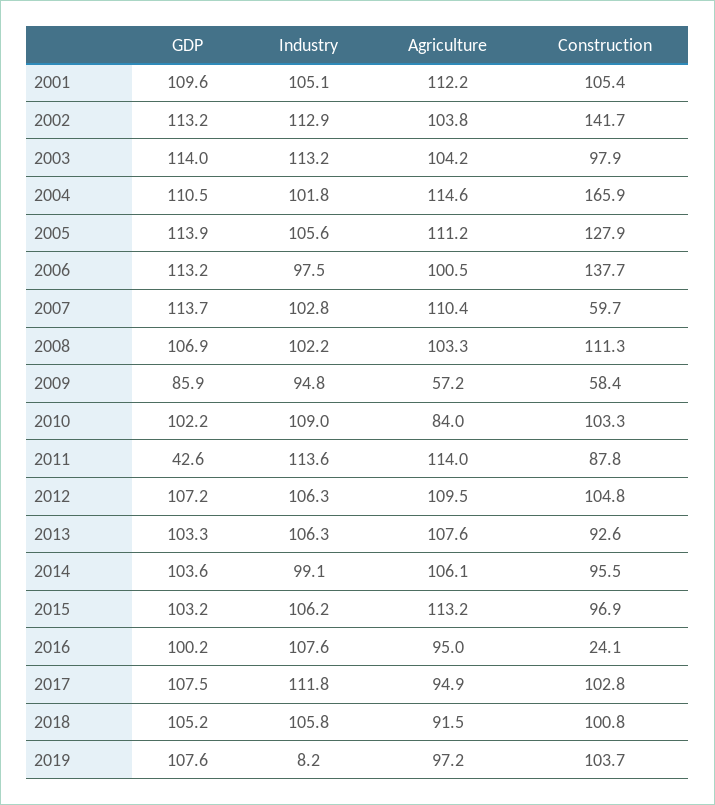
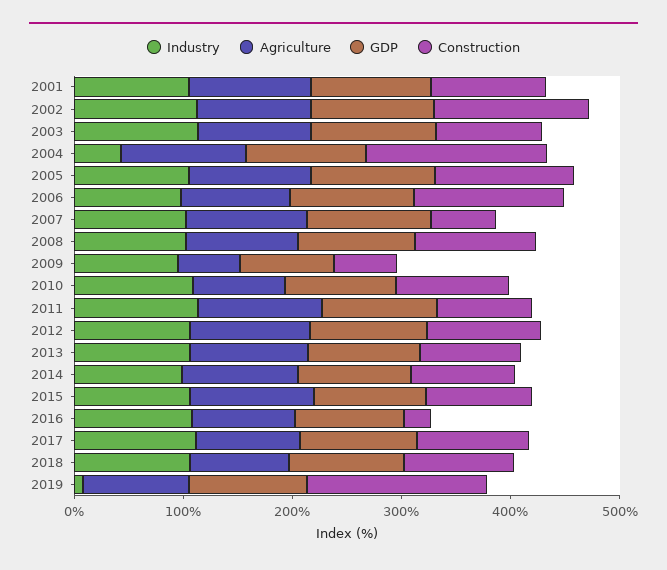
Industry, 2004: 101.8 -> 40
GDP, 2011: 42.6 -> 100
Construction, 2019: 103.7 -> 160

